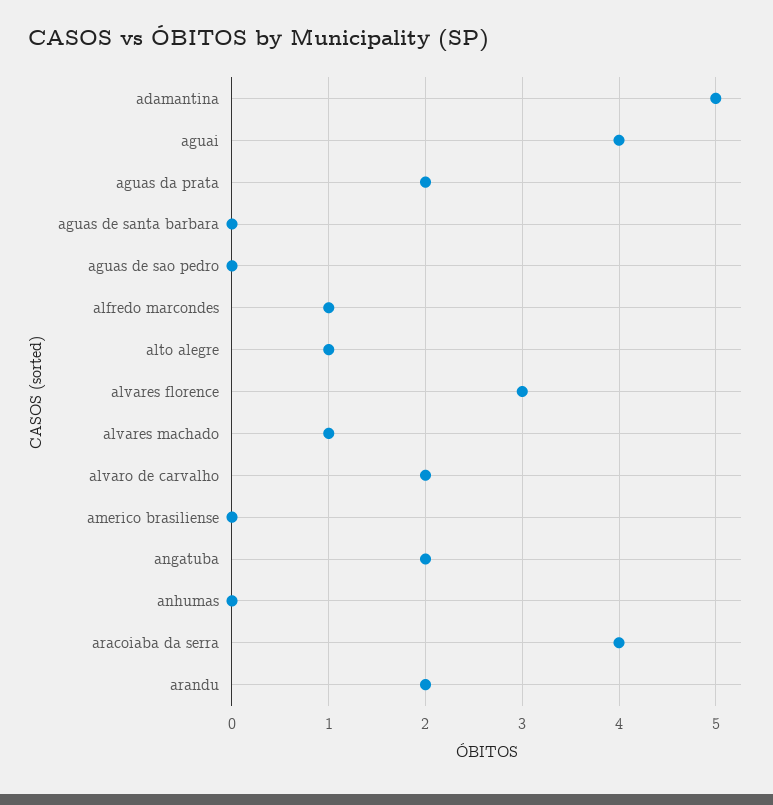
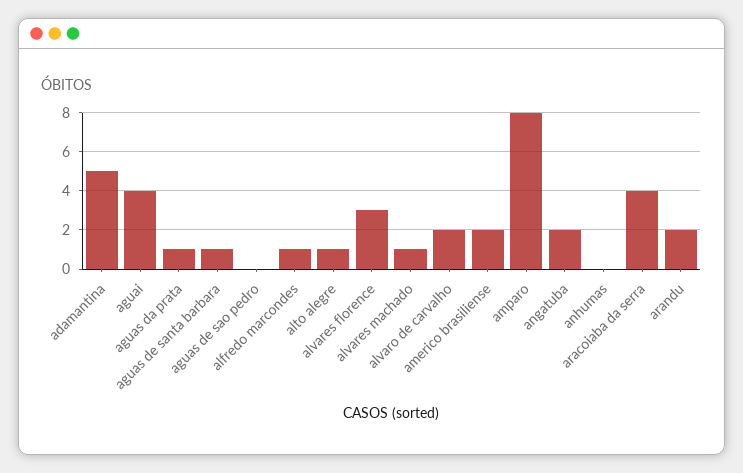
aguas da prata: 2 -> 1
aguas de santa barbara: 0 -> 1
americo brasiliense: 0 -> 2
amparo: none -> 8

